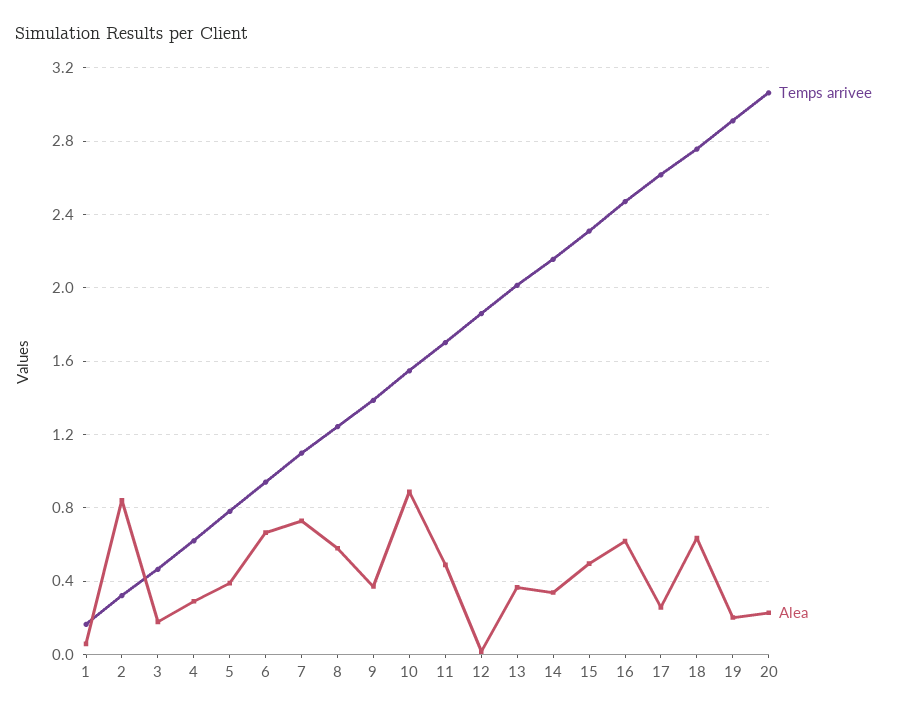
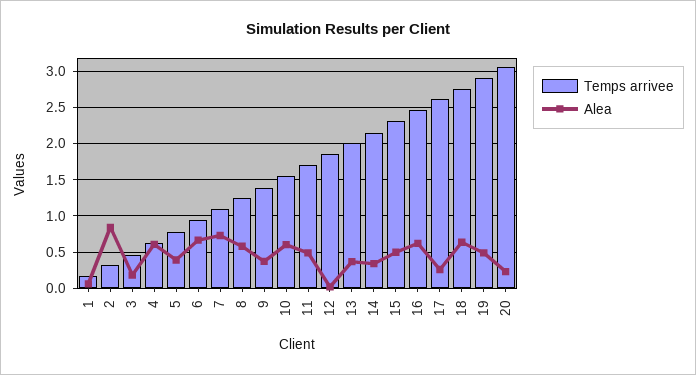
Alea, 4: 0.3 -> 0.6
Alea, 10: 0.9 -> 0.6
Alea, 19: 0.2 -> 0.5

